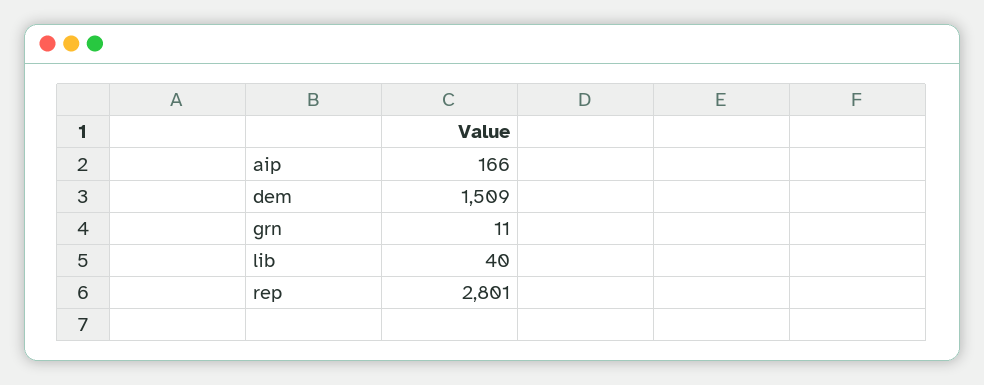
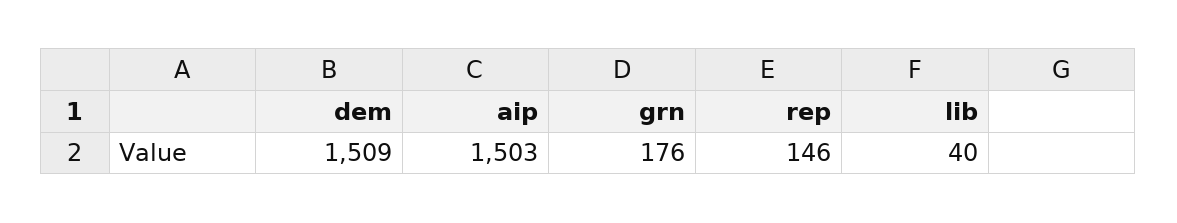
aip: 166 -> 1503
grn: 11 -> 176
rep: 2801 -> 146

